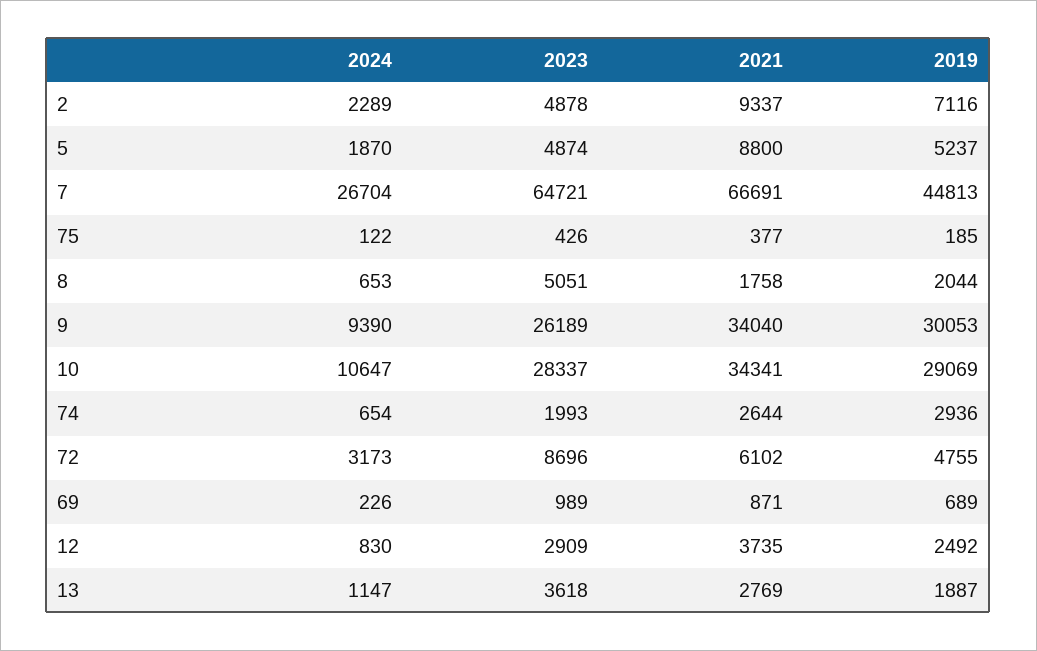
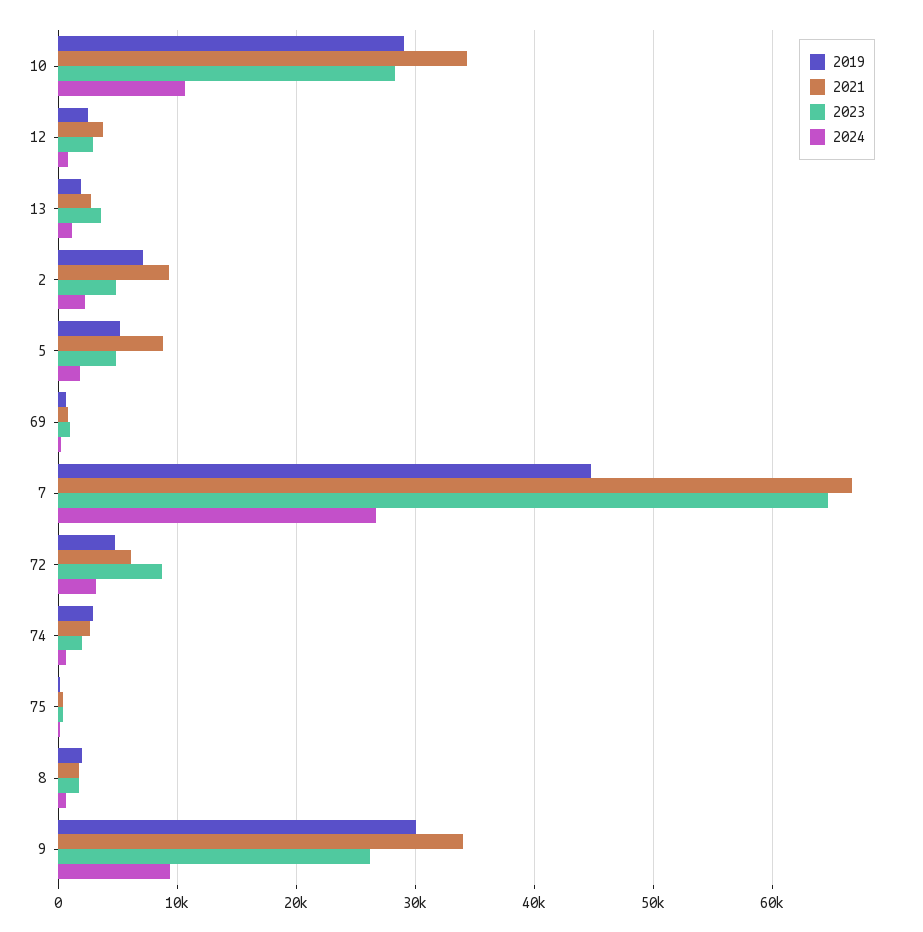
2023, 8: 5051 -> 2000

